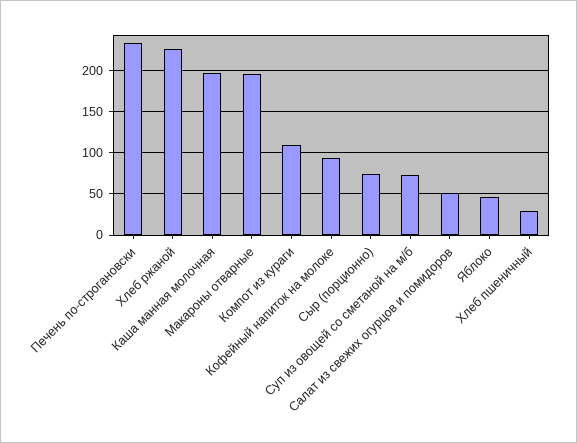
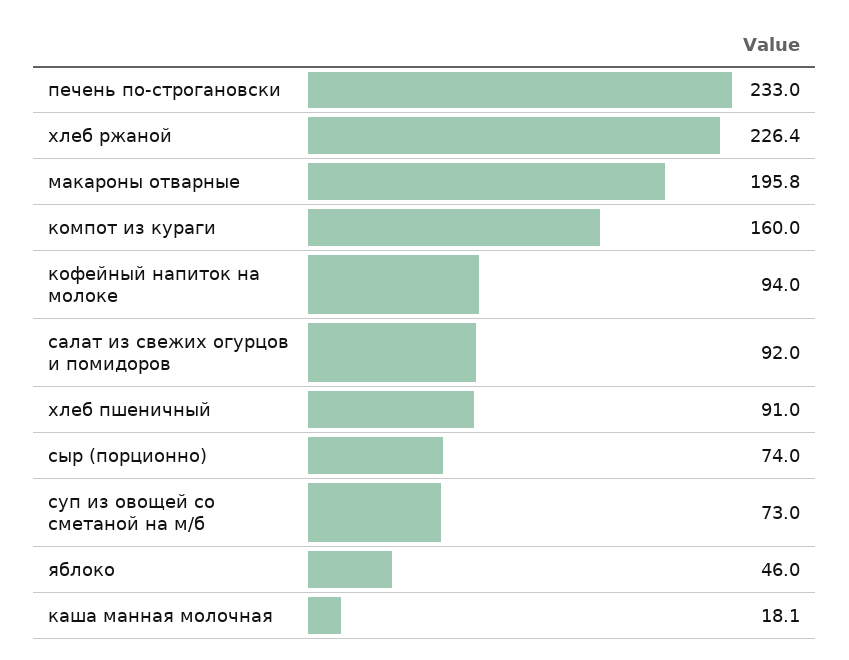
Каша манная молочная: 200 -> 18.1
Компот из кураги: 110 -> 160
Салат из свежих огурцов и помидоров: 50 -> 92
Хлеб пшеничный: 30 -> 91

